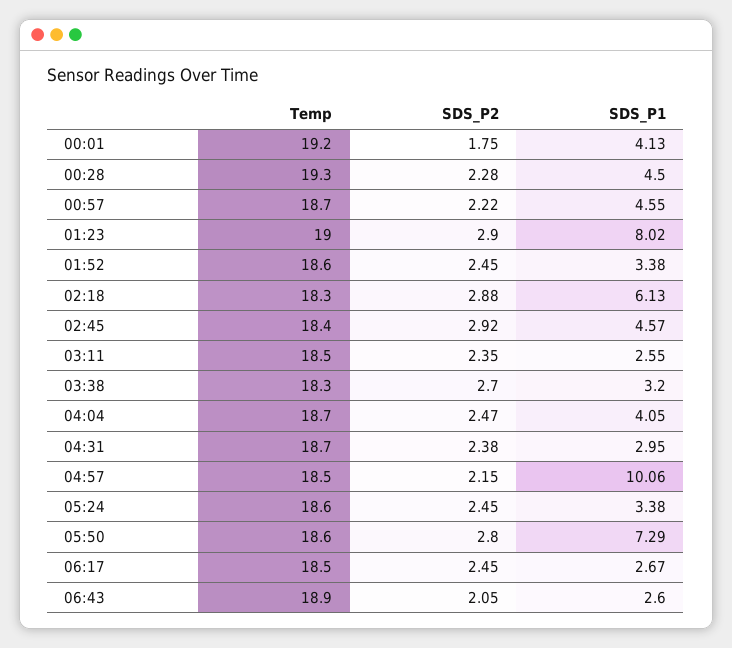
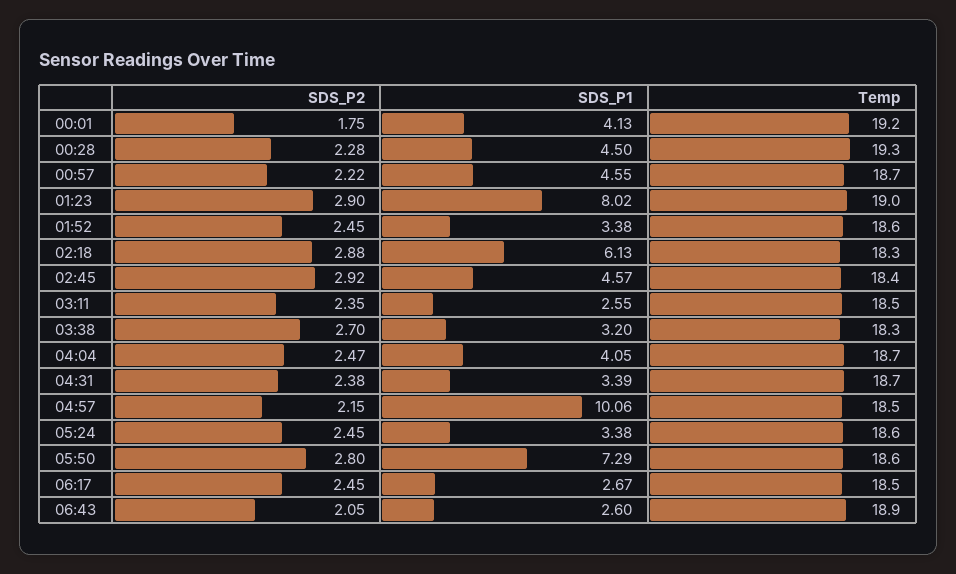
SDS_P1, 04:31: 2.95 -> 3.39

